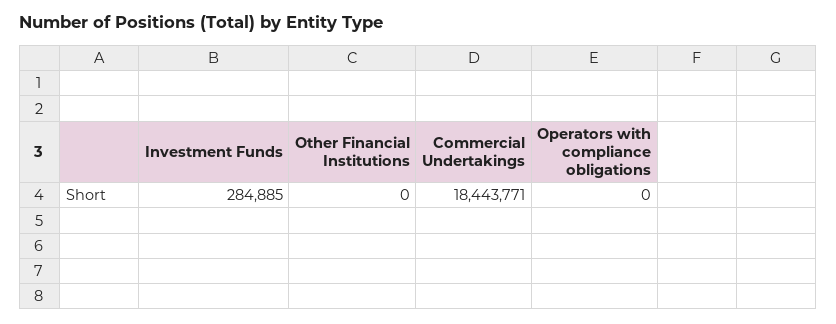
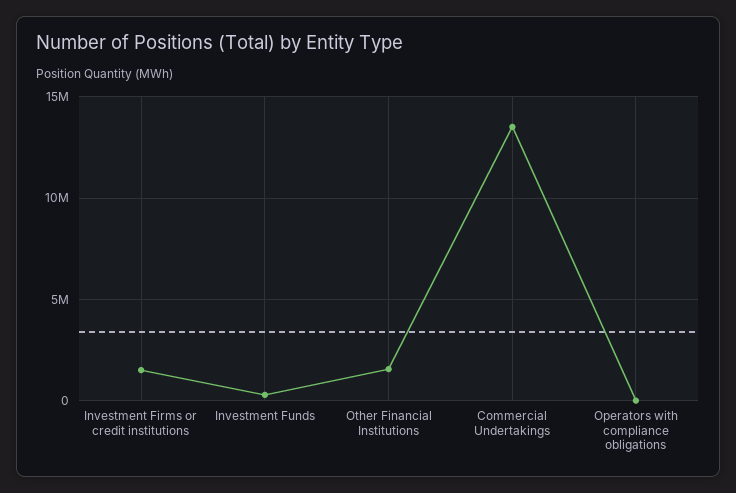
Other Financial Institutions: 0 -> 1500000
Commercial Undertakings: 18443771 -> 13500000
Investment Firms or credit institutions: none -> 1500000

